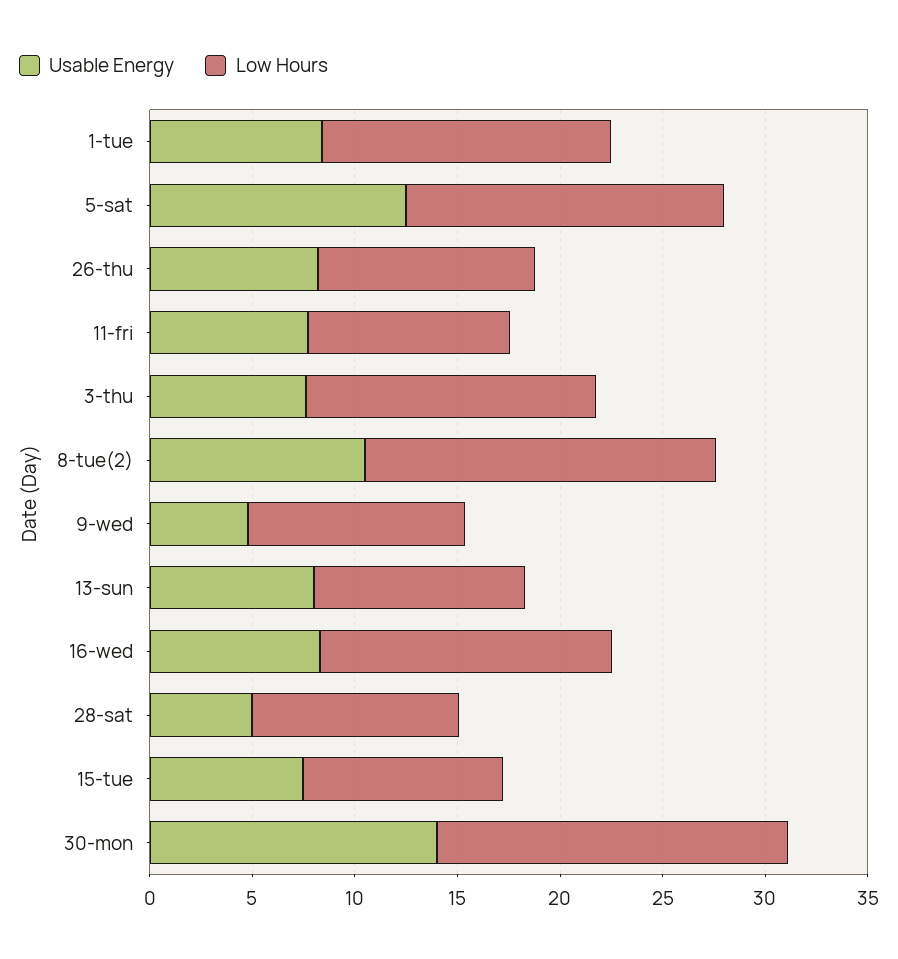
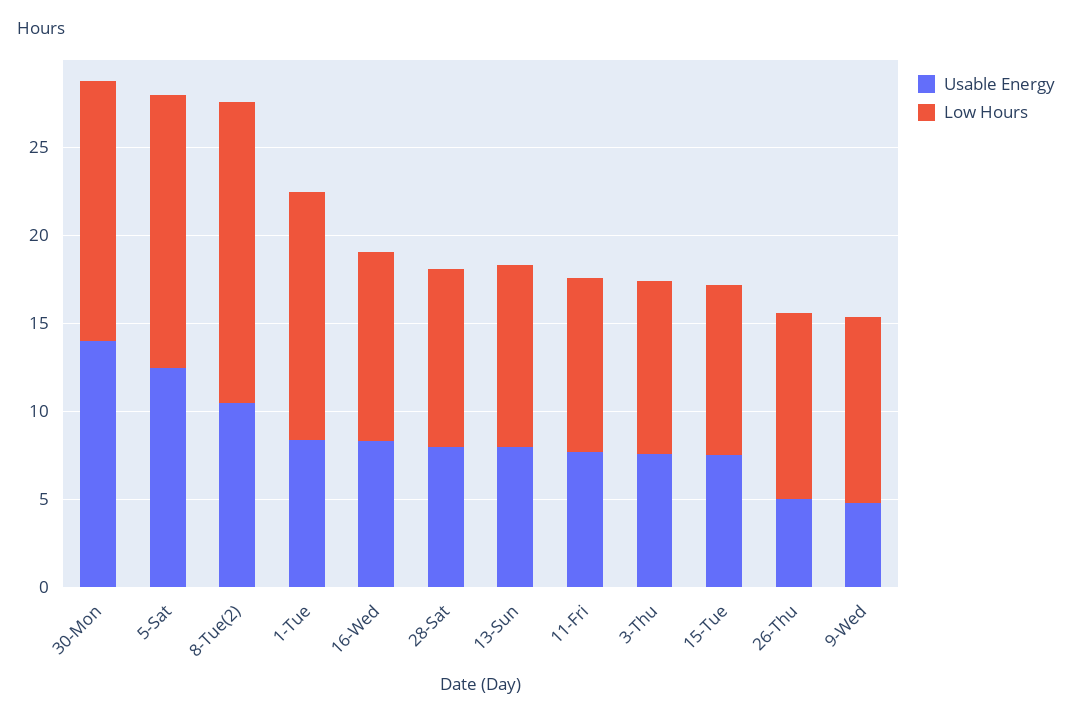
Usable Energy, 26-thu: 8 -> 5
Low Hours, 3-thu: 14 -> 10
Low Hours, 16-wed: 14 -> 11
Usable Energy, 28-sat: 5 -> 8
Low Hours, 30-mon: 17 -> 15

